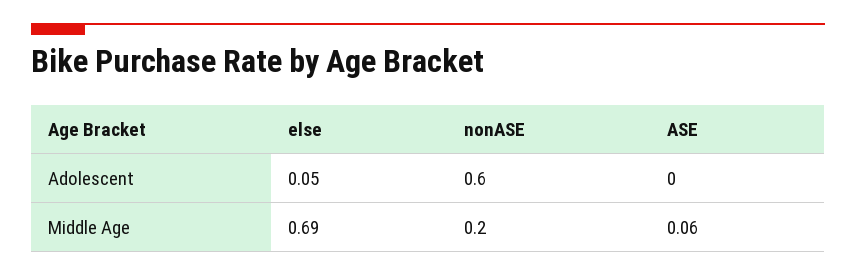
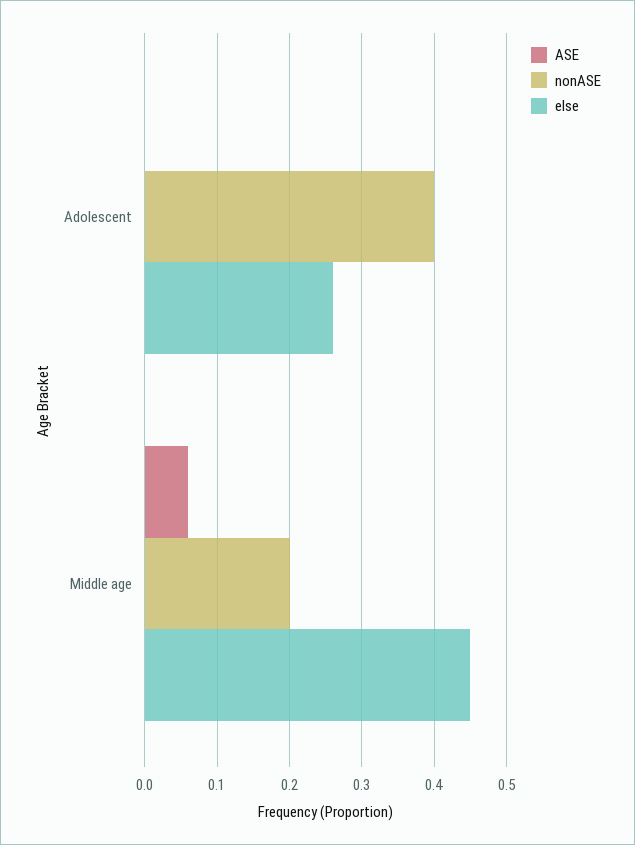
else, Adolescent: 0.05 -> 0.26
nonASE, Adolescent: 0.6 -> 0.4
else, Middle Age: 0.69 -> 0.45

